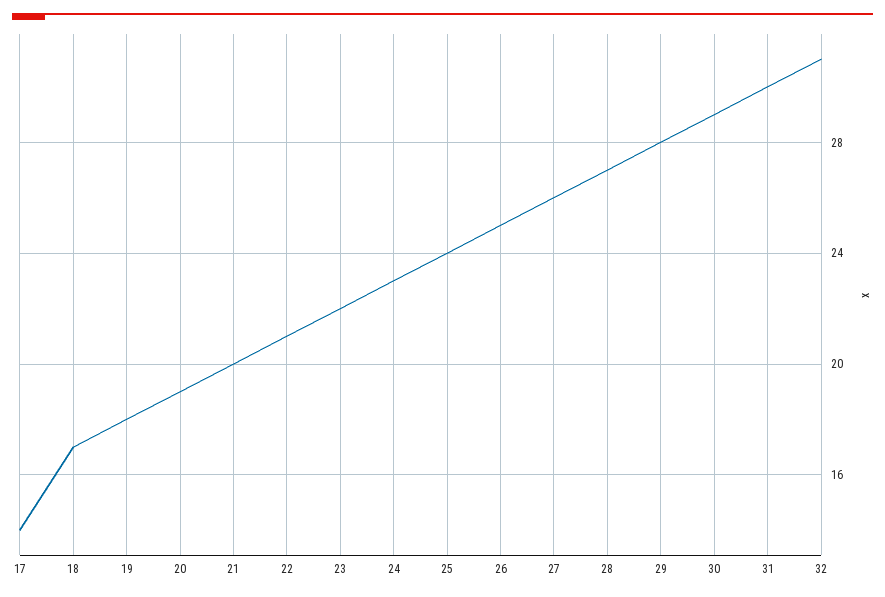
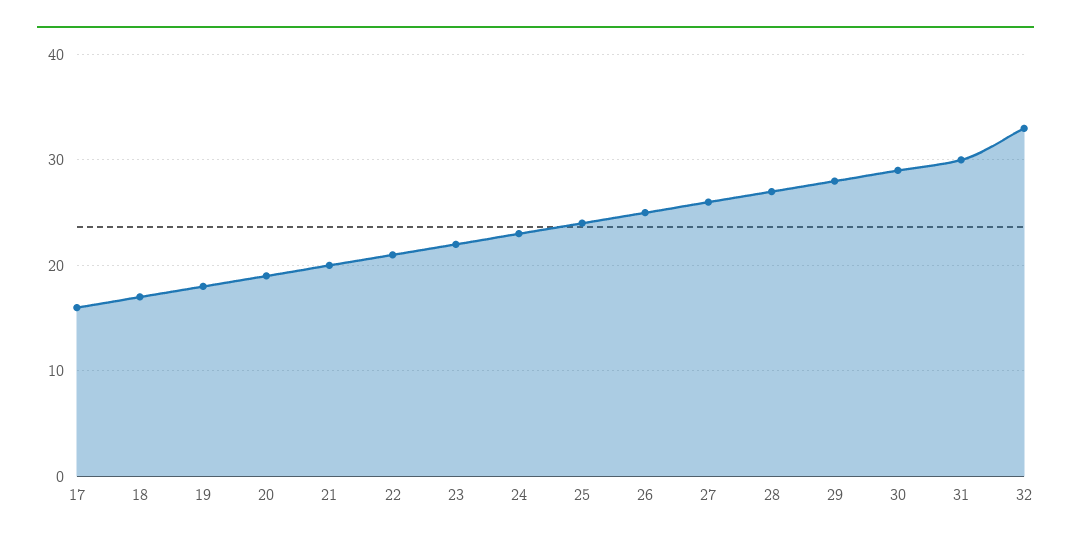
17: 14 -> 16
32: 31 -> 33

